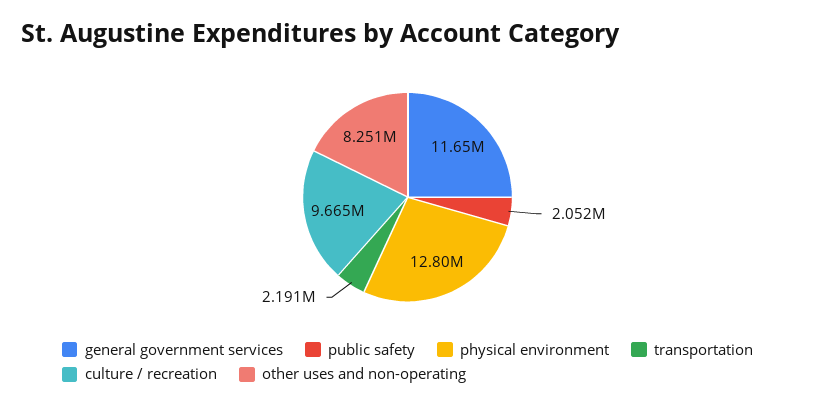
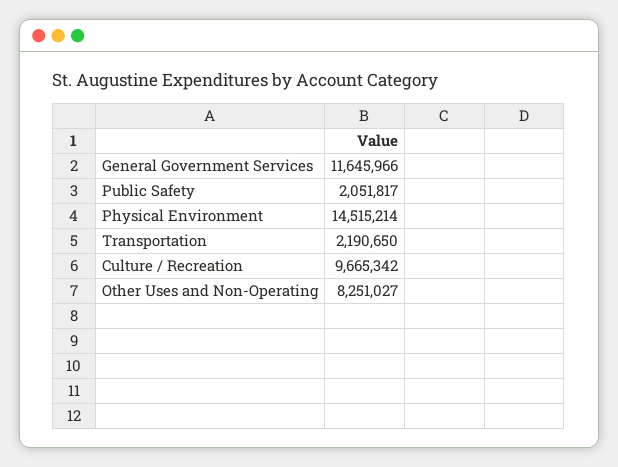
physical environment: 12800000 -> 14515214

